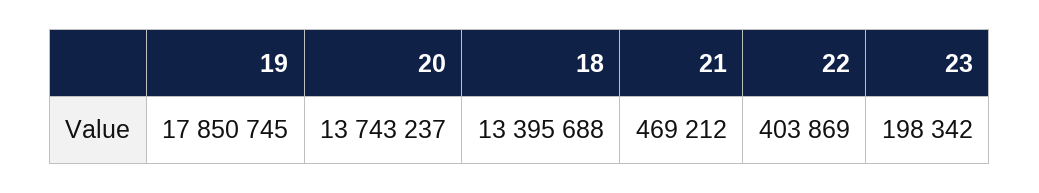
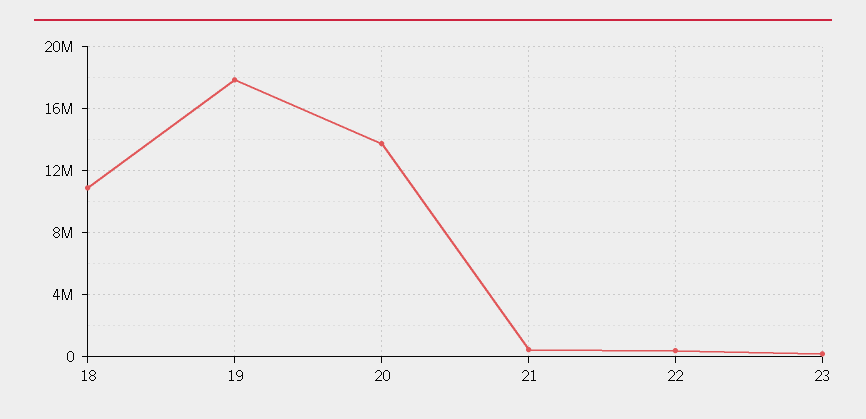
18: 13395688 -> 11000000

